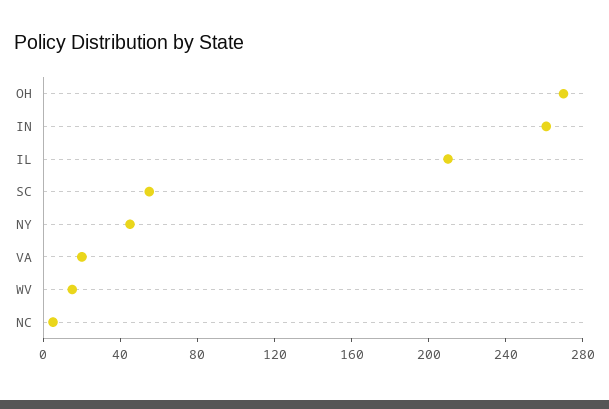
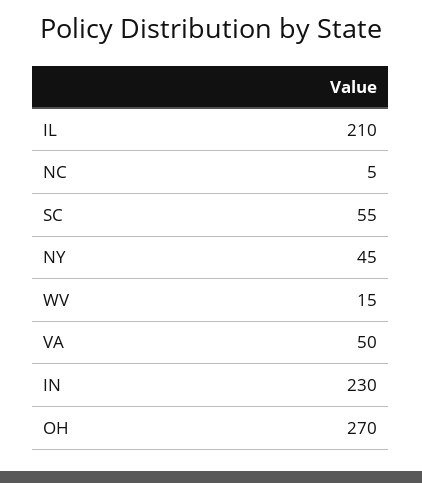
IN: 260 -> 230
VA: 20 -> 50

